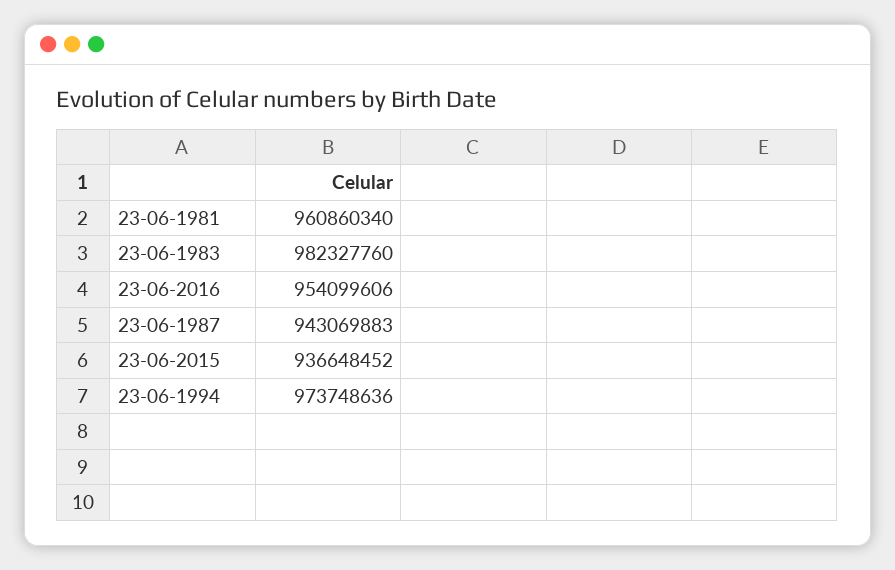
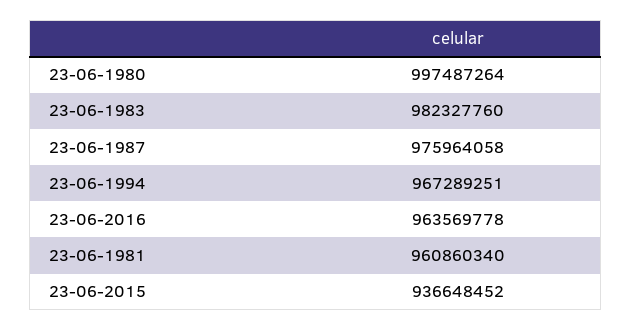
23-06-2016: 954099606 -> 963569778
23-06-1987: 943069883 -> 975964058
23-06-1994: 973748636 -> 967289251
23-06-1980: none -> 997487264

